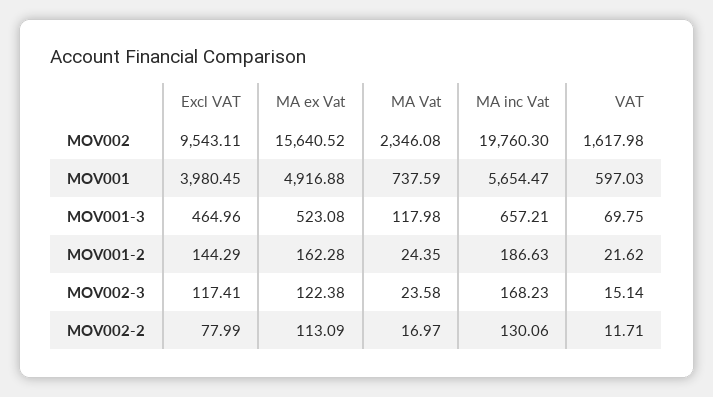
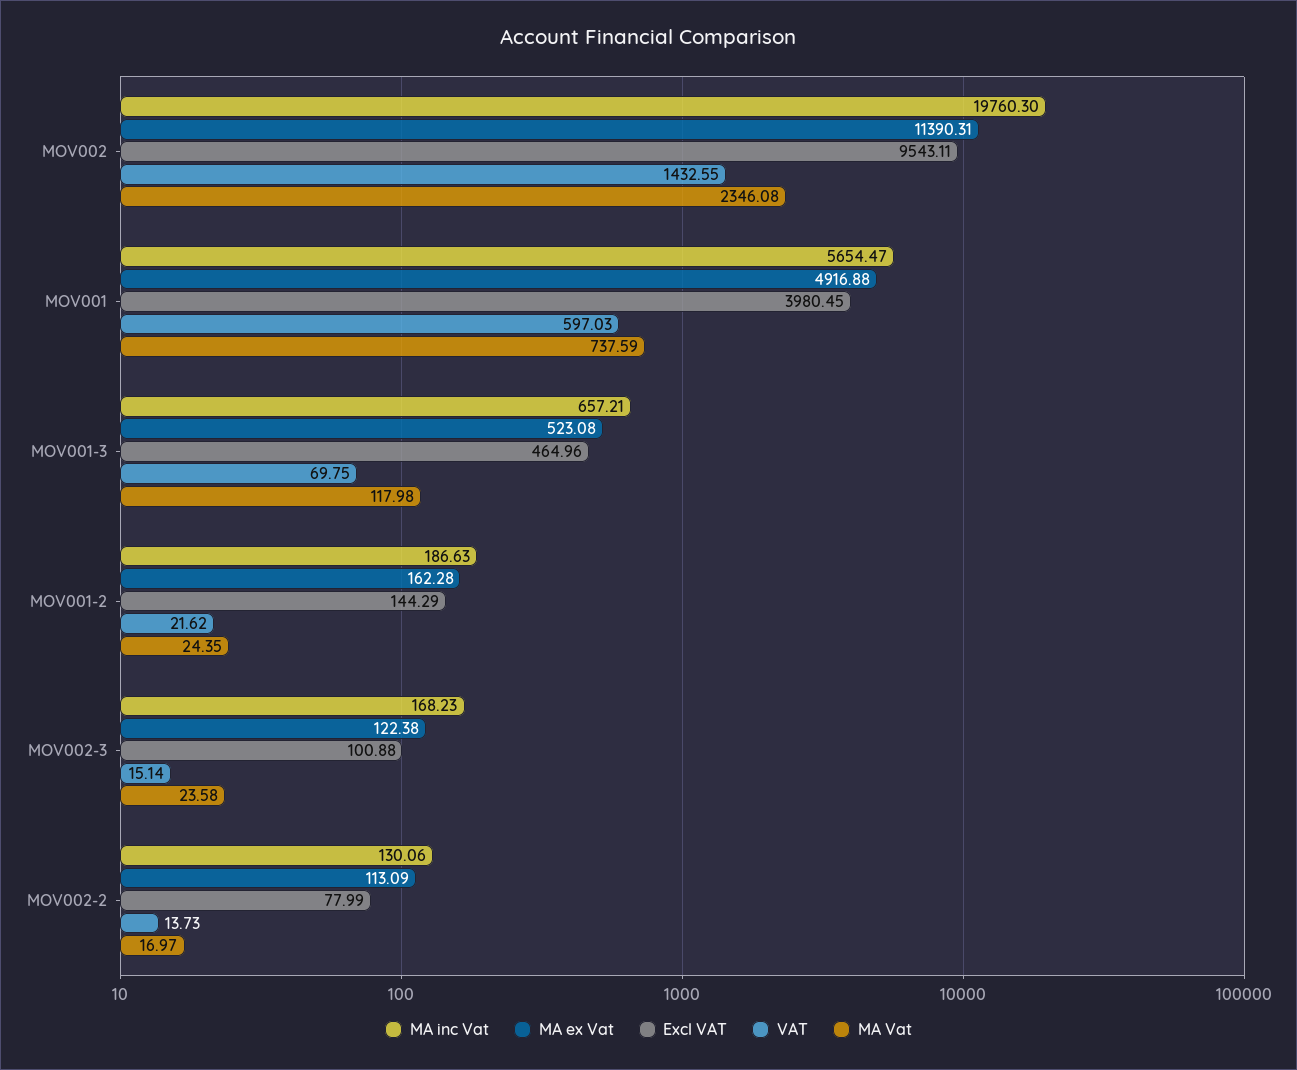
MA ex Vat, MOV002: 15640.52 -> 11390.31
VAT, MOV002: 1617.98 -> 1432.55
Excl VAT, MOV002-3: 117.41 -> 100.88
VAT, MOV002-2: 11.71 -> 13.73

